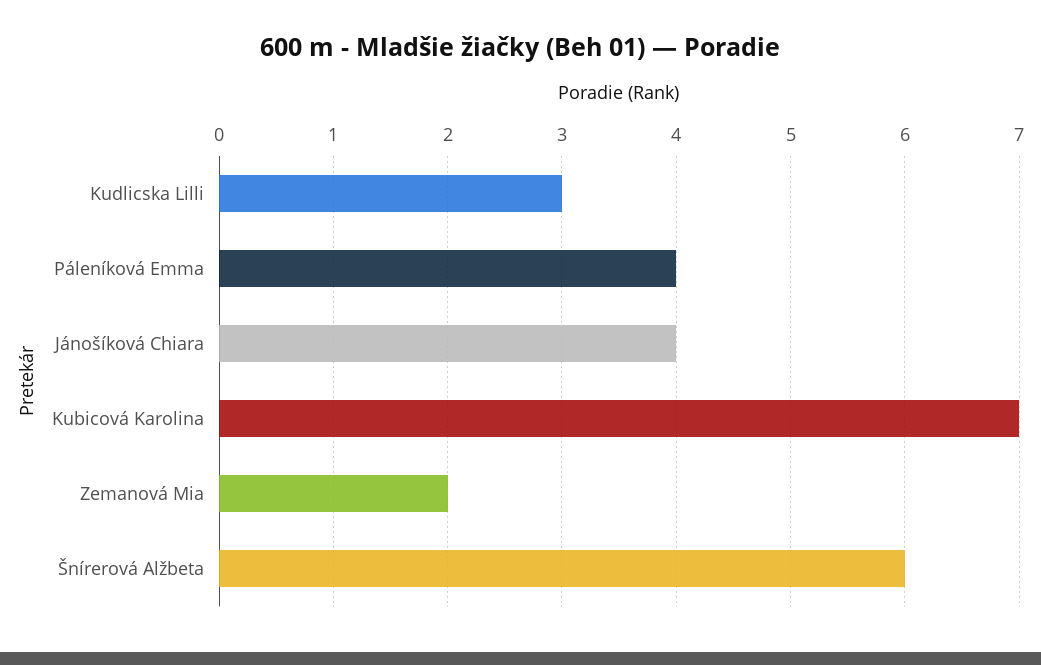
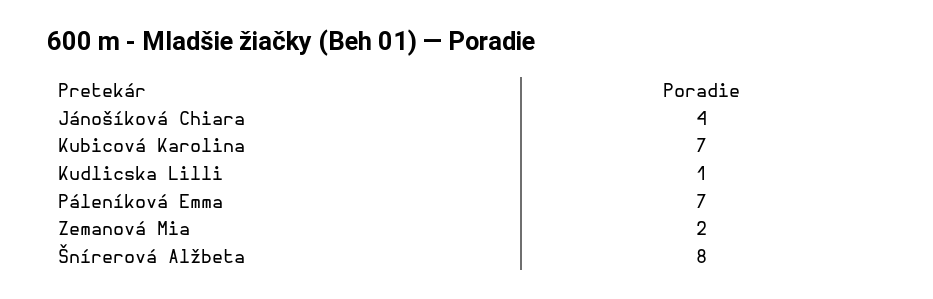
Kudlicska Lilli: 3 -> 1
Páleníková Emma: 4 -> 7
Šnírerová Alžbeta: 6 -> 8

